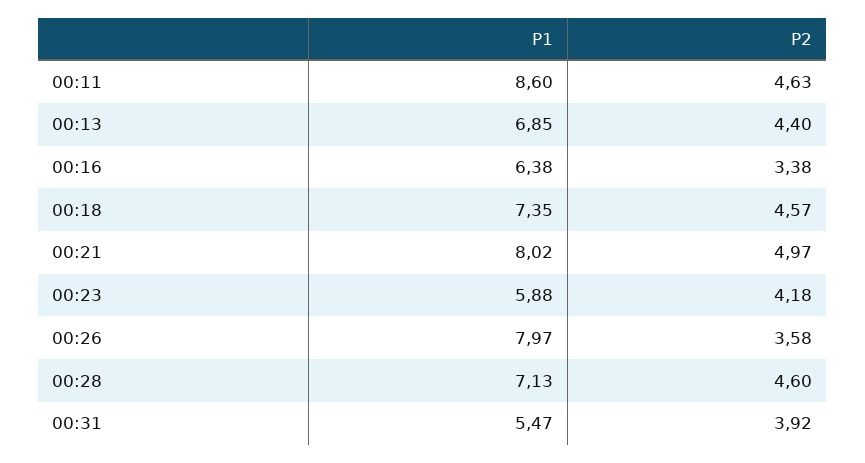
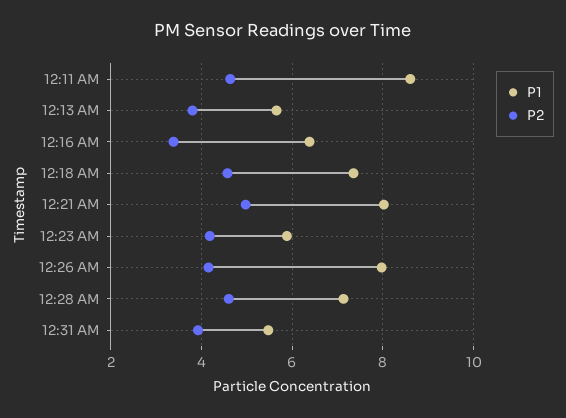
P1, 00:13: 6.85 -> 5.6
P2, 00:13: 4.4 -> 3.8
P2, 00:26: 3.58 -> 4.2

